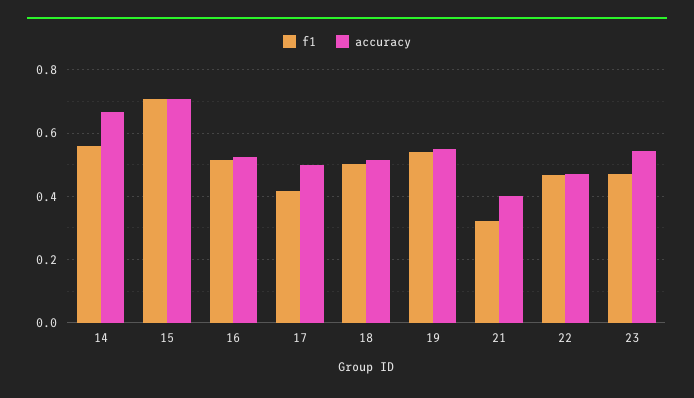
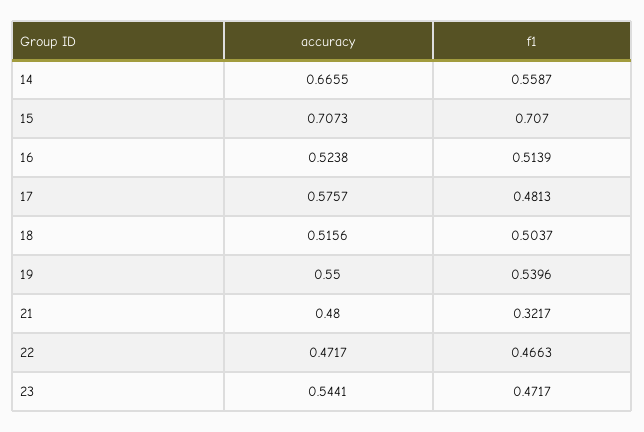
f1, 17: 0.42 -> 0.4813
accuracy, 17: 0.5 -> 0.5757
accuracy, 21: 0.4 -> 0.48

